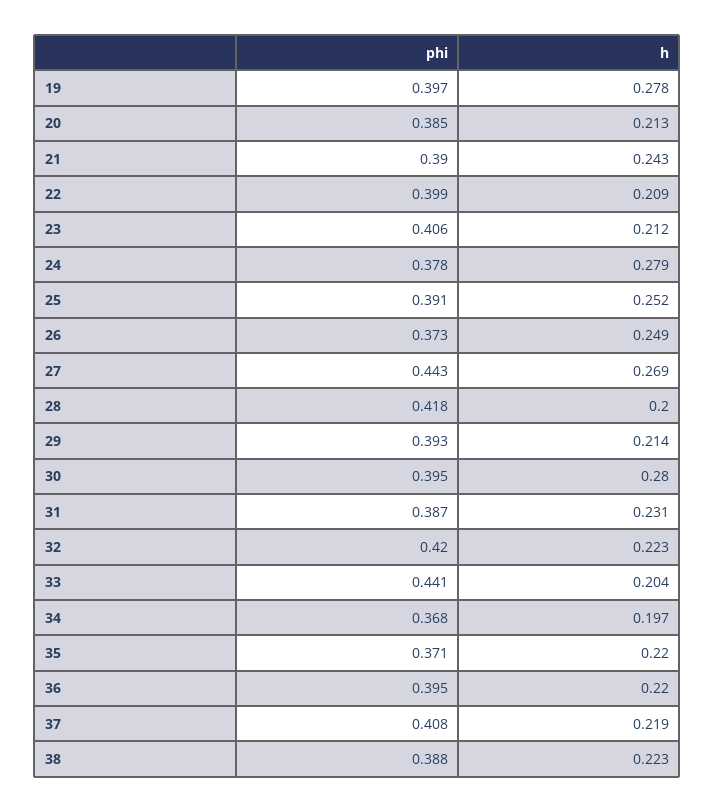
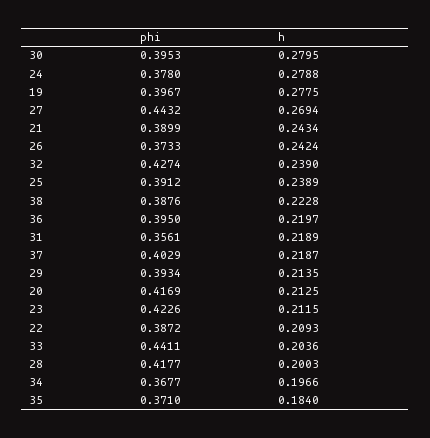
phi, 20: 0.385 -> 0.4169
phi, 22: 0.399 -> 0.3872
phi, 23: 0.406 -> 0.4226
h, 25: 0.252 -> 0.2389
h, 26: 0.249 -> 0.2424
phi, 31: 0.387 -> 0.3561
h, 31: 0.231 -> 0.2189
phi, 32: 0.42 -> 0.4274
h, 32: 0.223 -> 0.239
h, 35: 0.22 -> 0.184
phi, 37: 0.408 -> 0.4029

